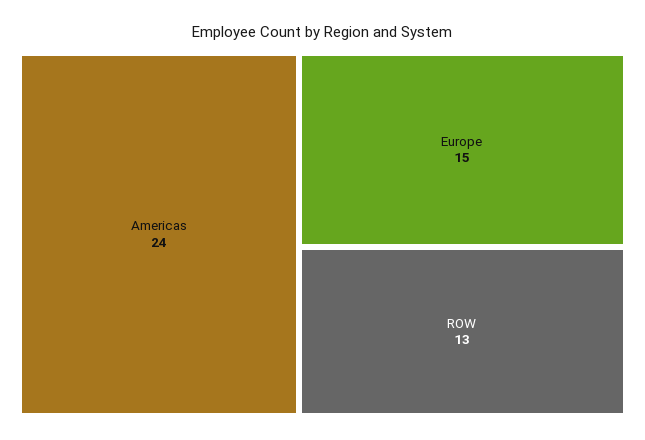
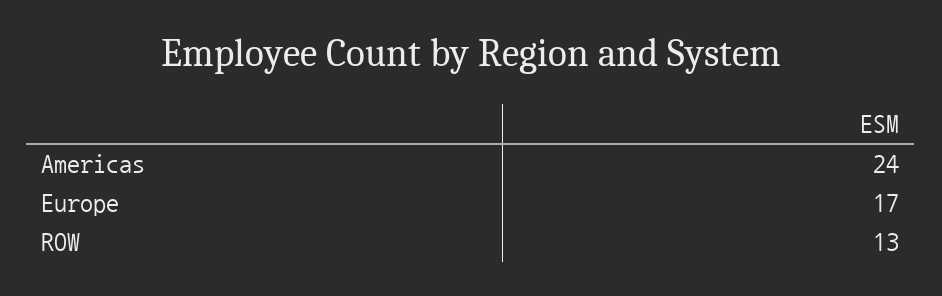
Europe: 15 -> 17

